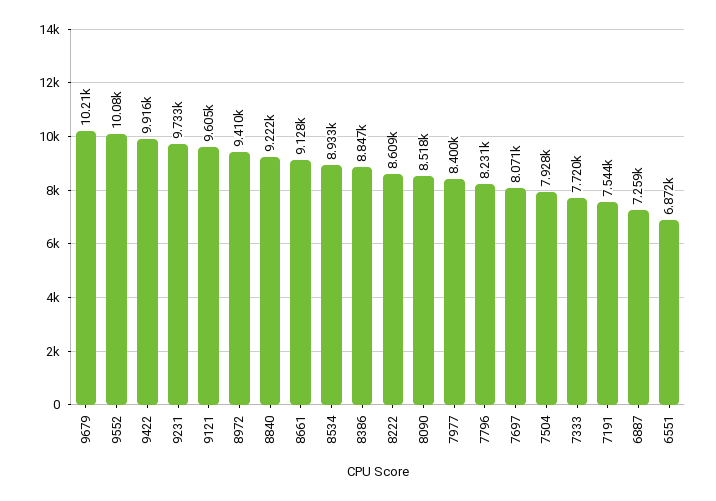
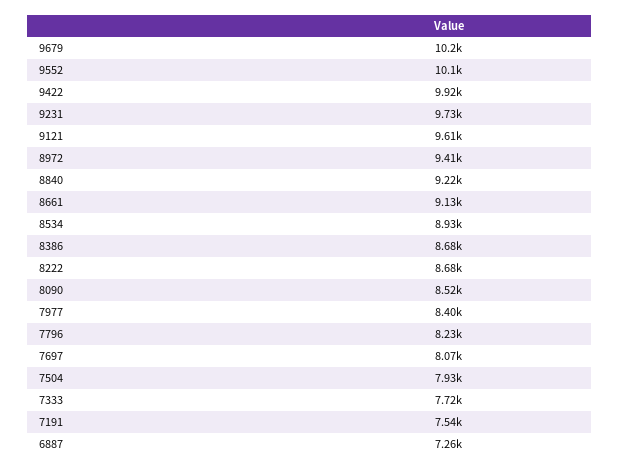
8386: 8847 -> 8680
8222: 8609 -> 8680
6551: 6872 -> none

